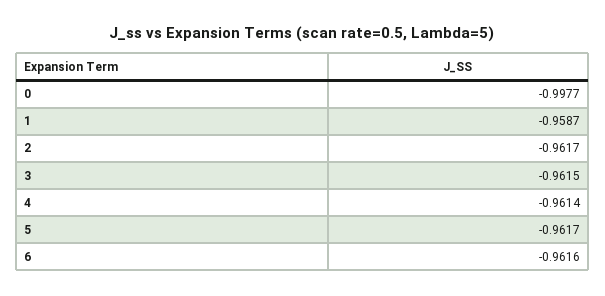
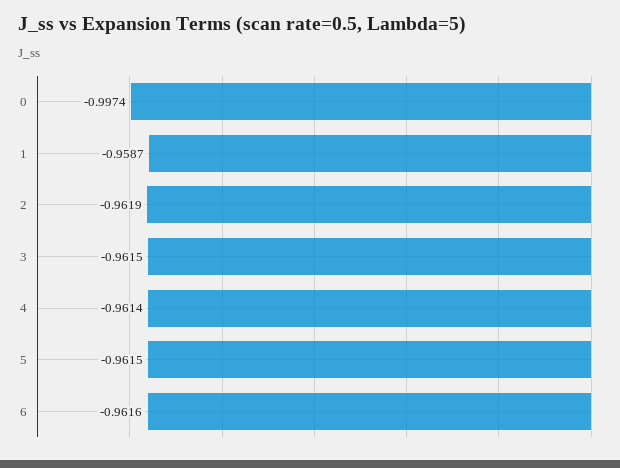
0: -0.9977 -> -0.9974
2: -0.9617 -> -0.9619
5: -0.9617 -> -0.9615

